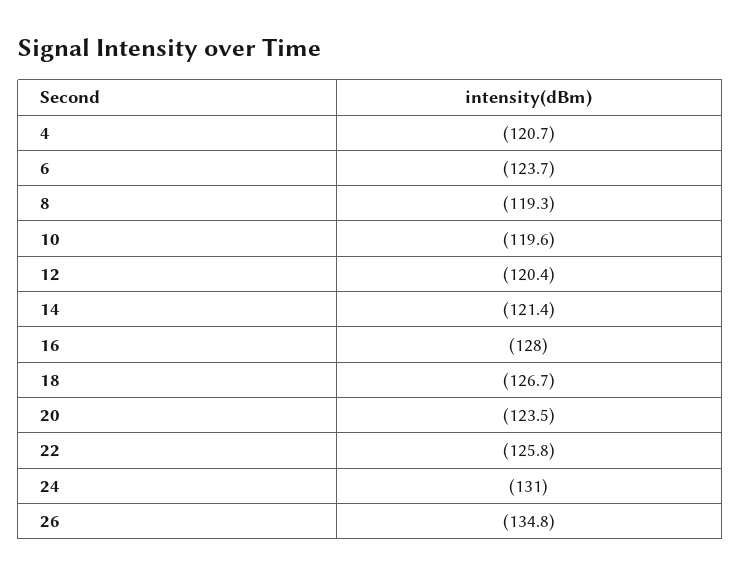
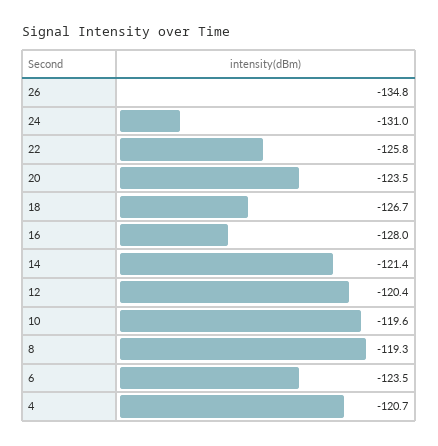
6: -123.7 -> -123.5

